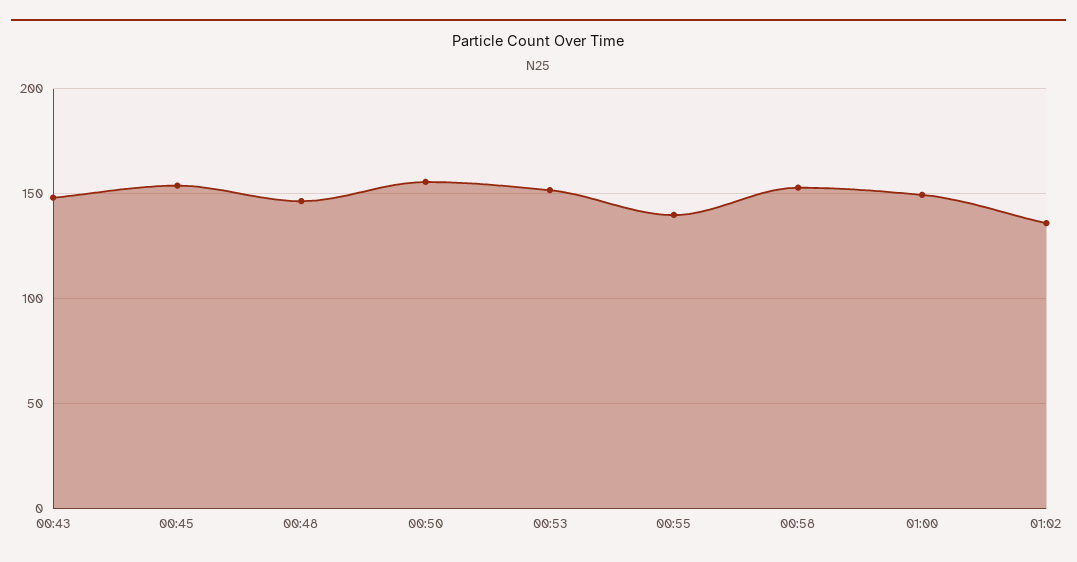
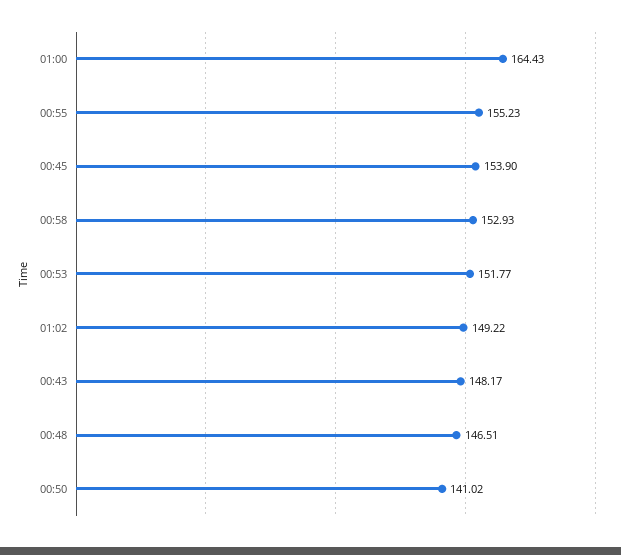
00:50: 155 -> 141.02
00:55: 140 -> 155.23
01:00: 150 -> 164.43
01:02: 135 -> 149.22

